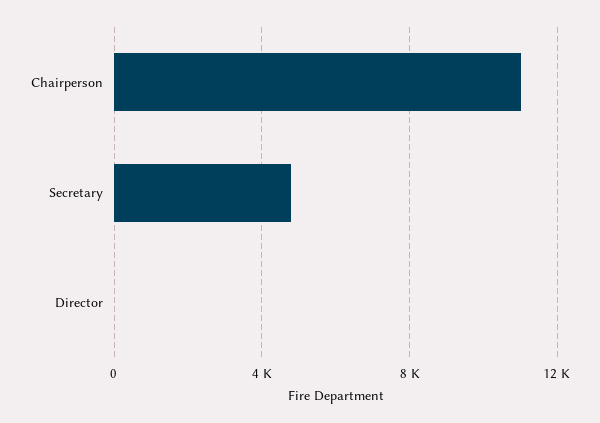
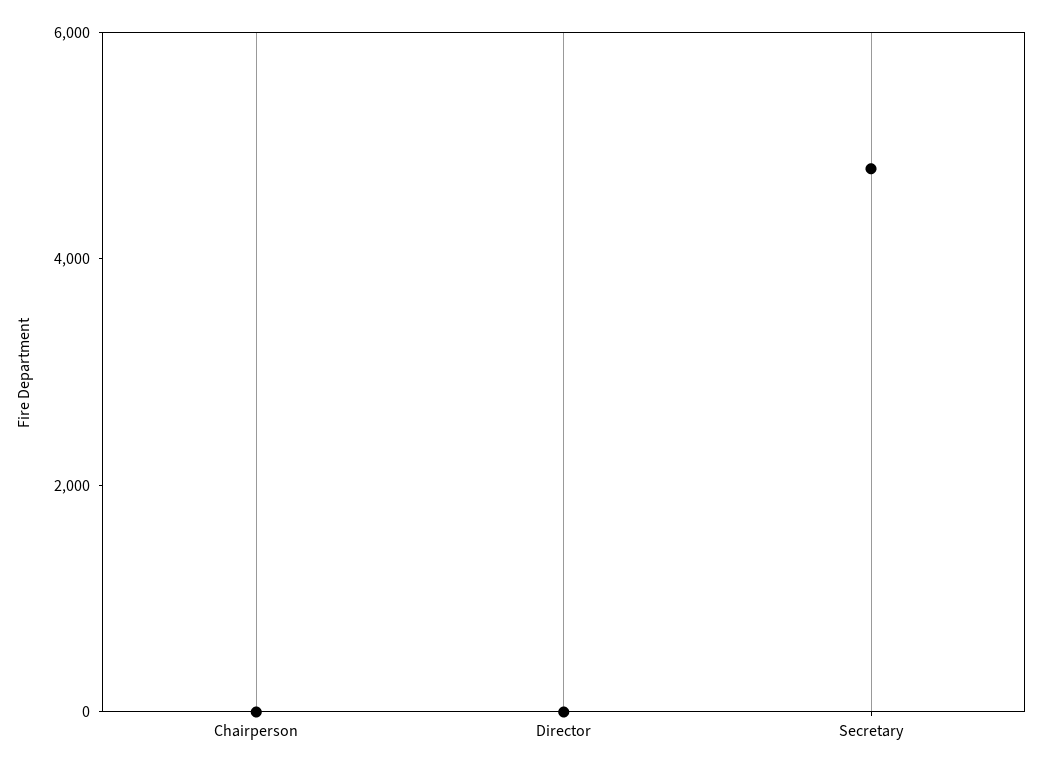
Chairperson: 11000 -> 0

